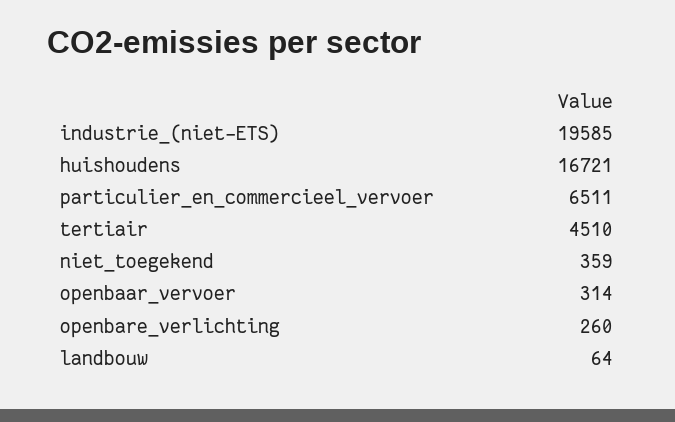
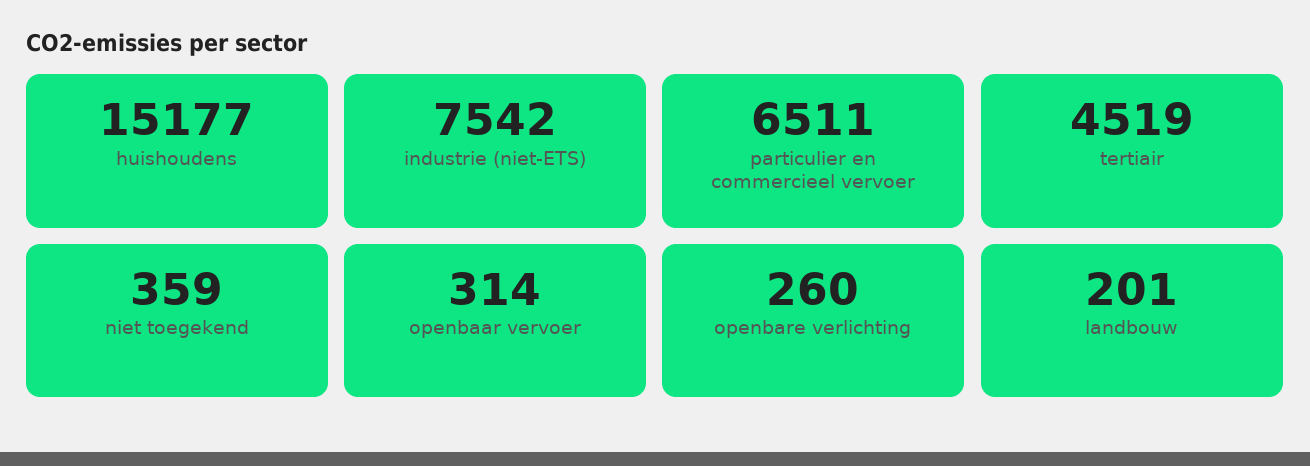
industrie_(niet-ETS): 19585 -> 7542
huishoudens: 16721 -> 15177
tertiair: 4510 -> 4519
landbouw: 64 -> 201

